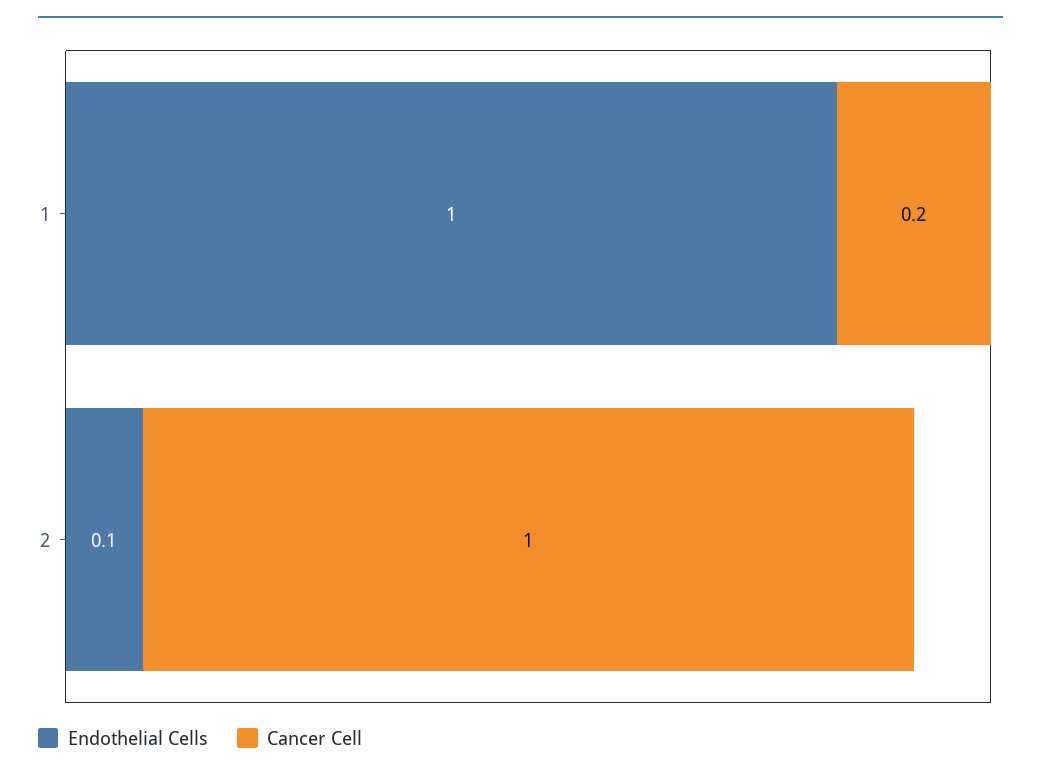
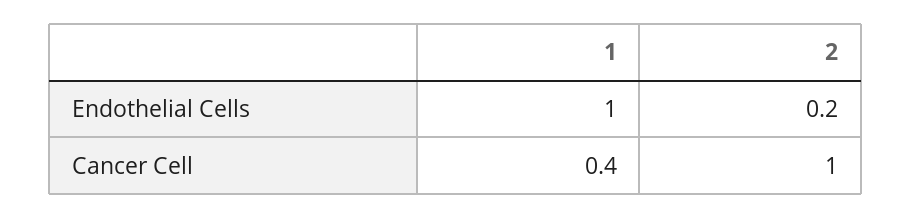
Cancer Cell, 1: 0.2 -> 0.4
Endothelial Cells, 2: 0.1 -> 0.2

